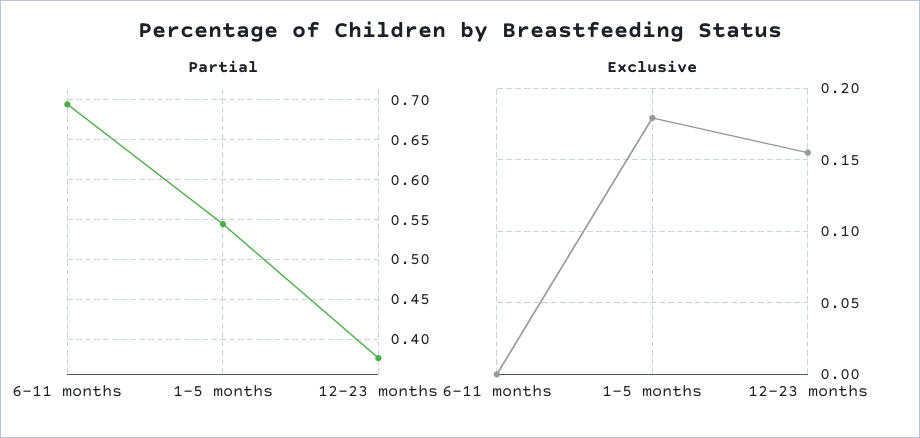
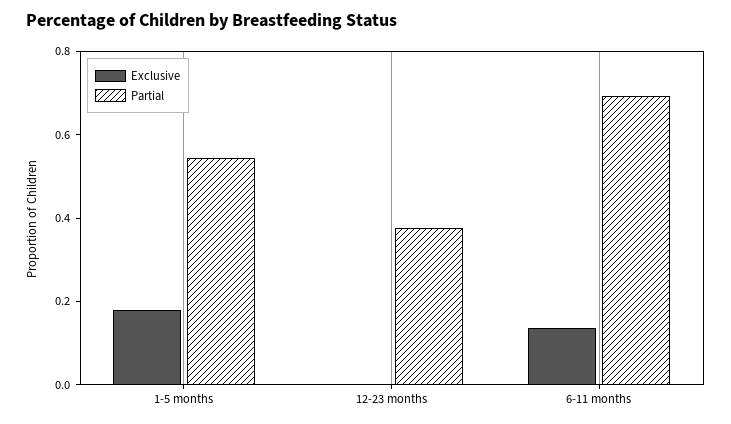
Exclusive, 6-11 months: 0 -> 0.15
Exclusive, 12-23 months: 0.155 -> 0

